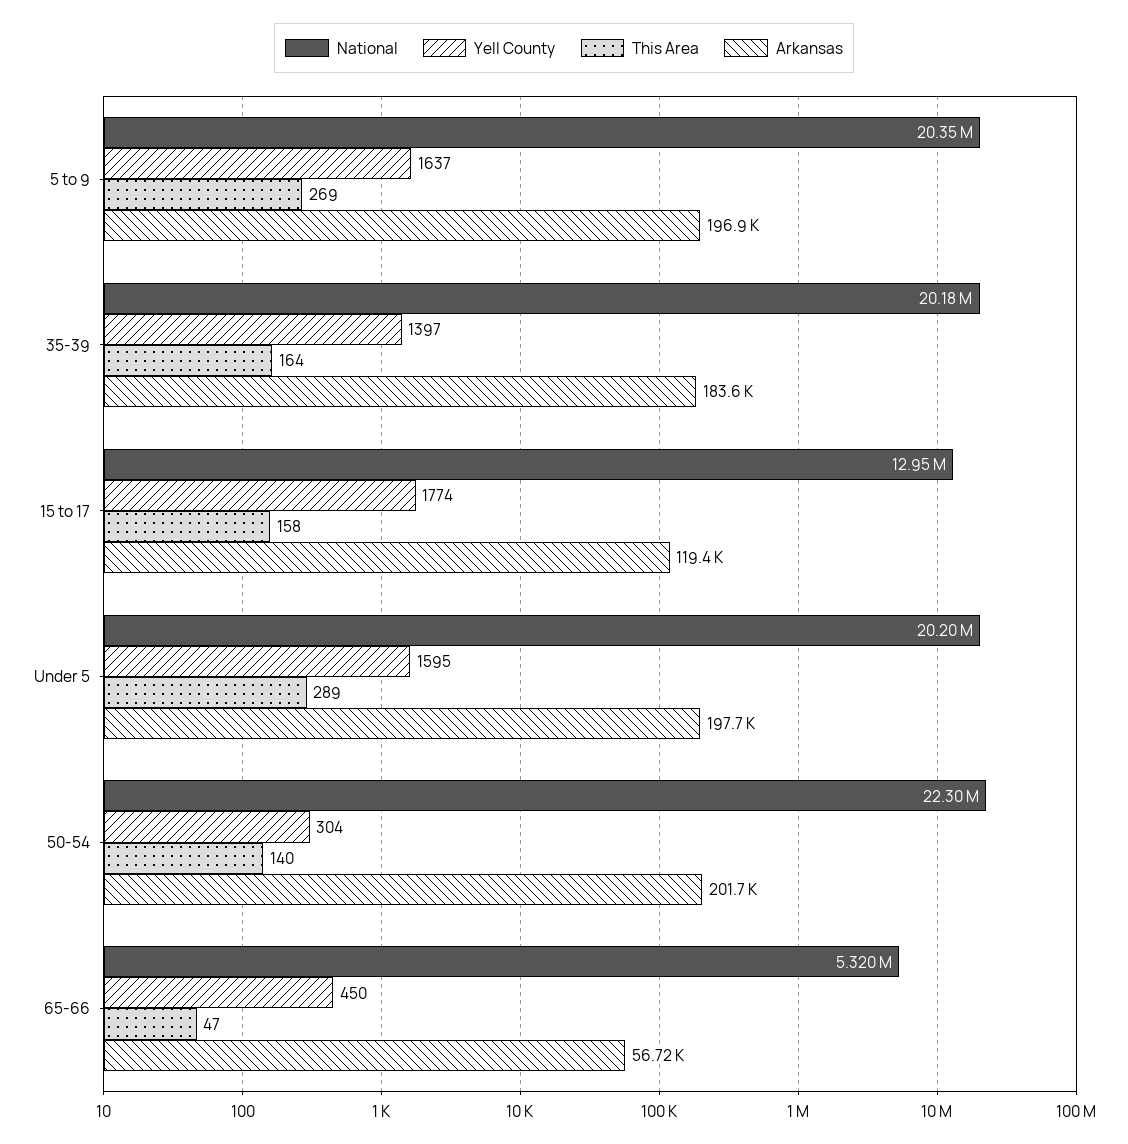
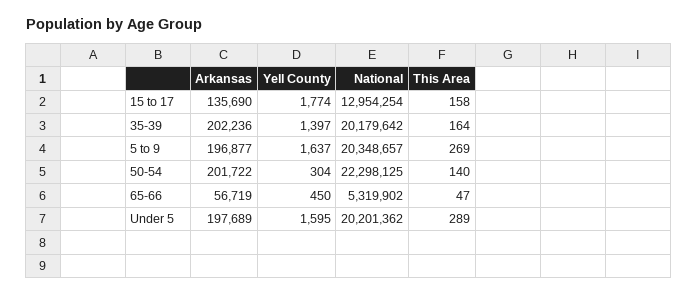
Arkansas, 35-39: 183600 -> 202236
Arkansas, 15 to 17: 119400 -> 135690

